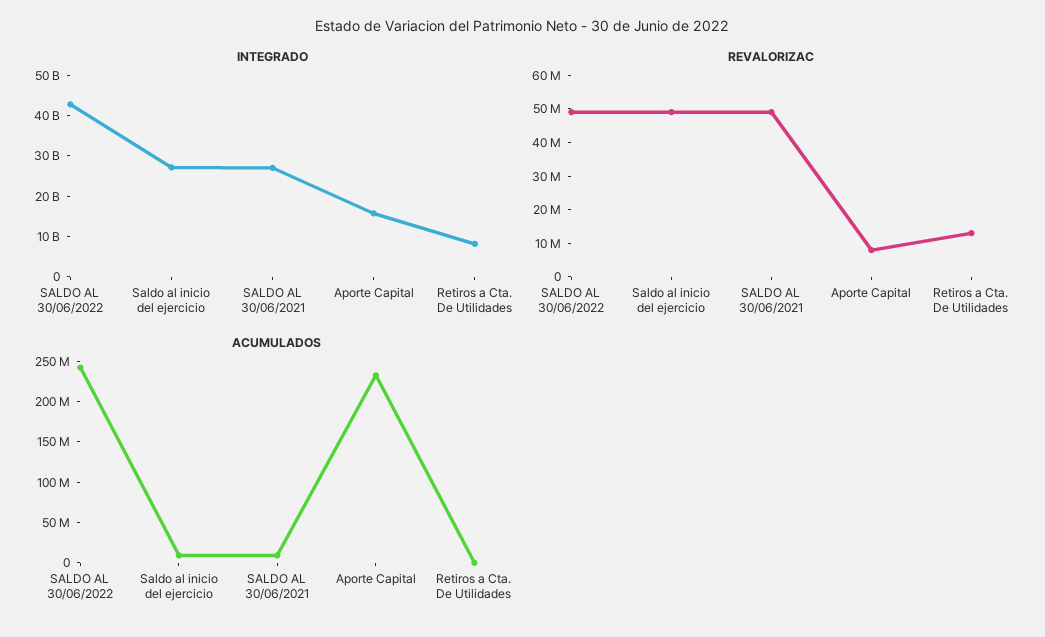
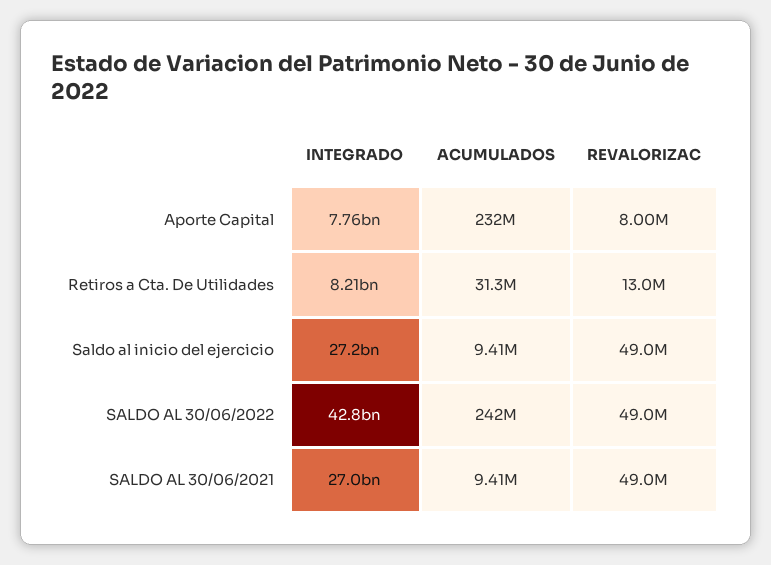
INTEGRADO, Aporte Capital: 16000000000 -> 7760000000
ACUMULADOS, Retiros a Cta. De Utilidades: 0 -> 31300000

